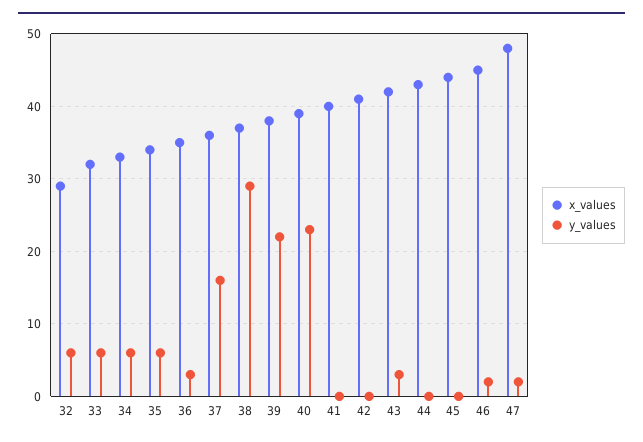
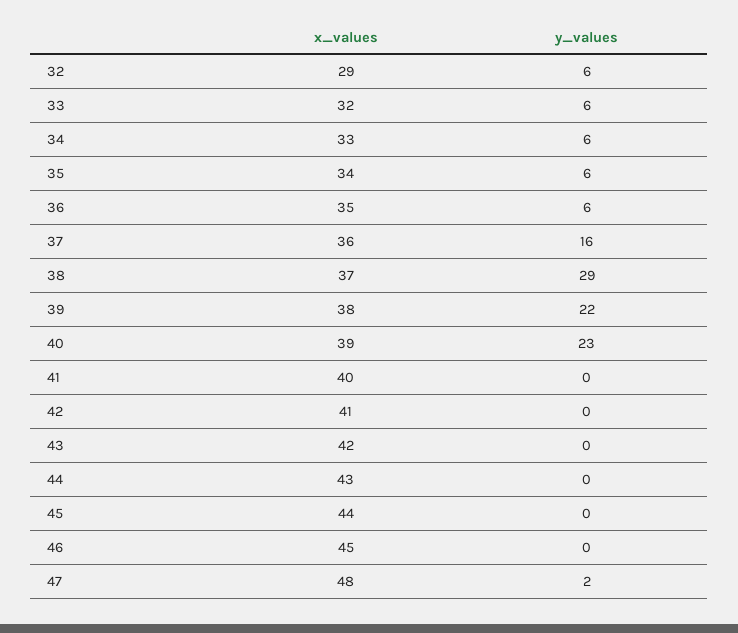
y_values, 36: 3 -> 6
y_values, 43: 3 -> 0
y_values, 46: 2 -> 0

